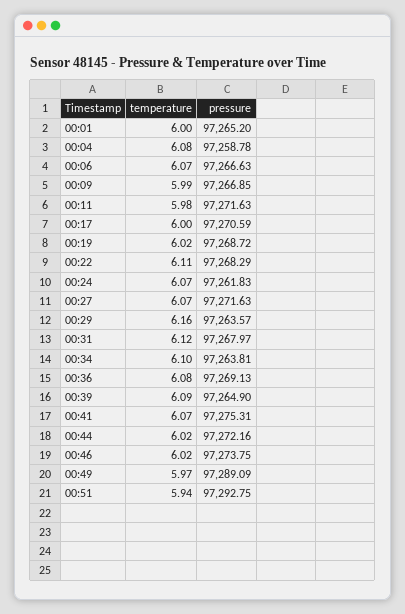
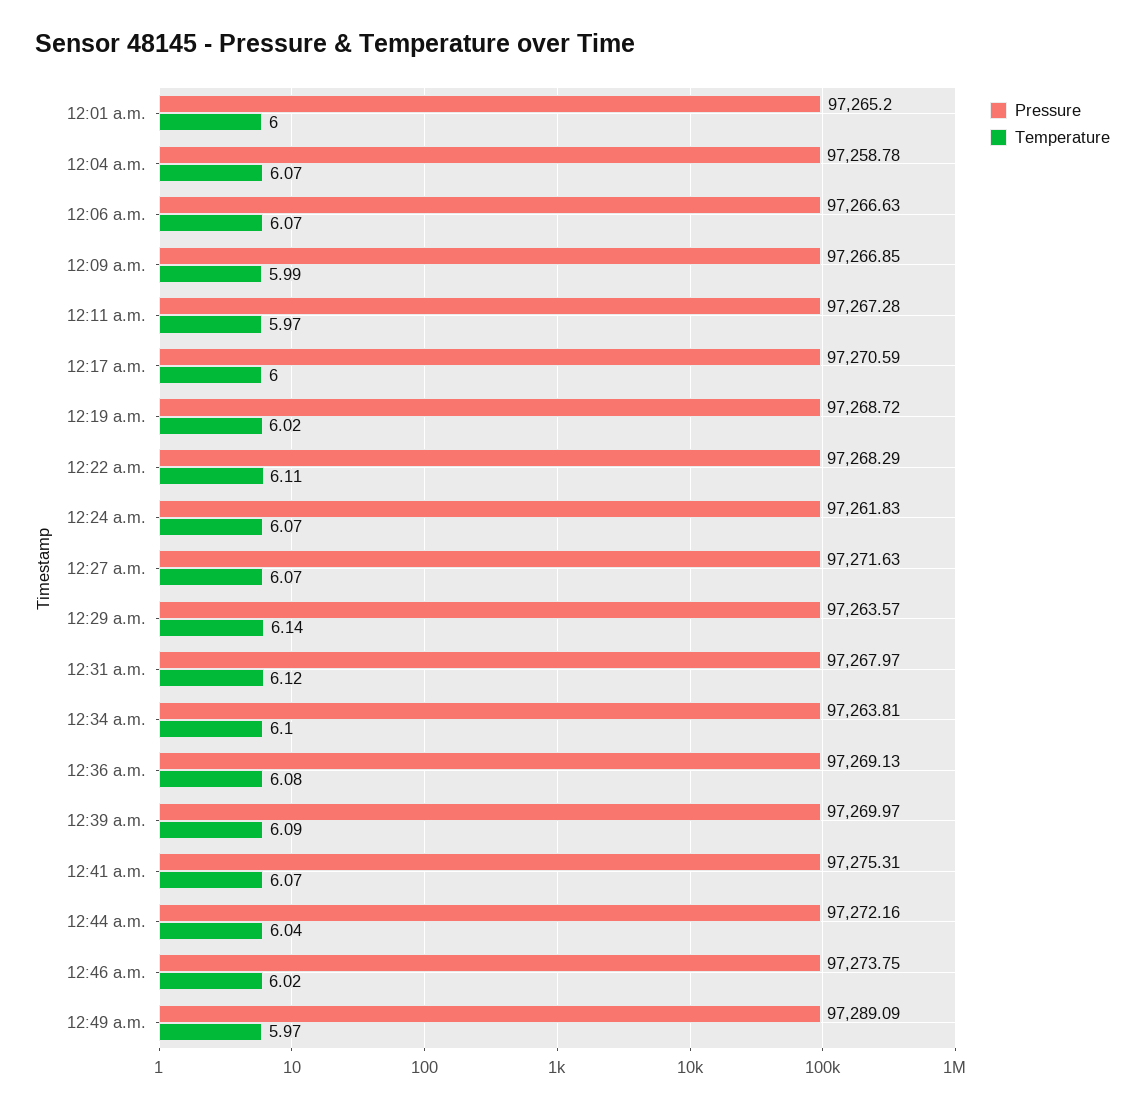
temperature, 00:04: 6.08 -> 6.07
temperature, 00:11: 5.98 -> 5.97
pressure, 00:11: 97271.63 -> 97267.28
temperature, 00:29: 6.16 -> 6.14
pressure, 00:39: 97264.9 -> 97269.97
temperature, 00:44: 6.02 -> 6.04
temperature, 00:51: 5.94 -> none
pressure, 00:51: 97292.75 -> none

